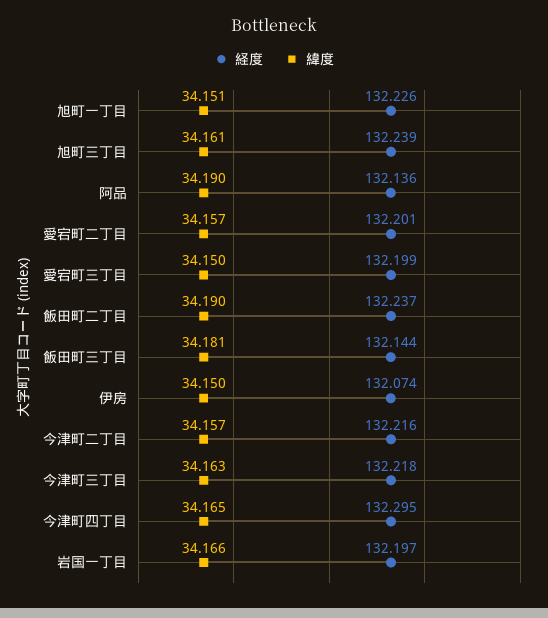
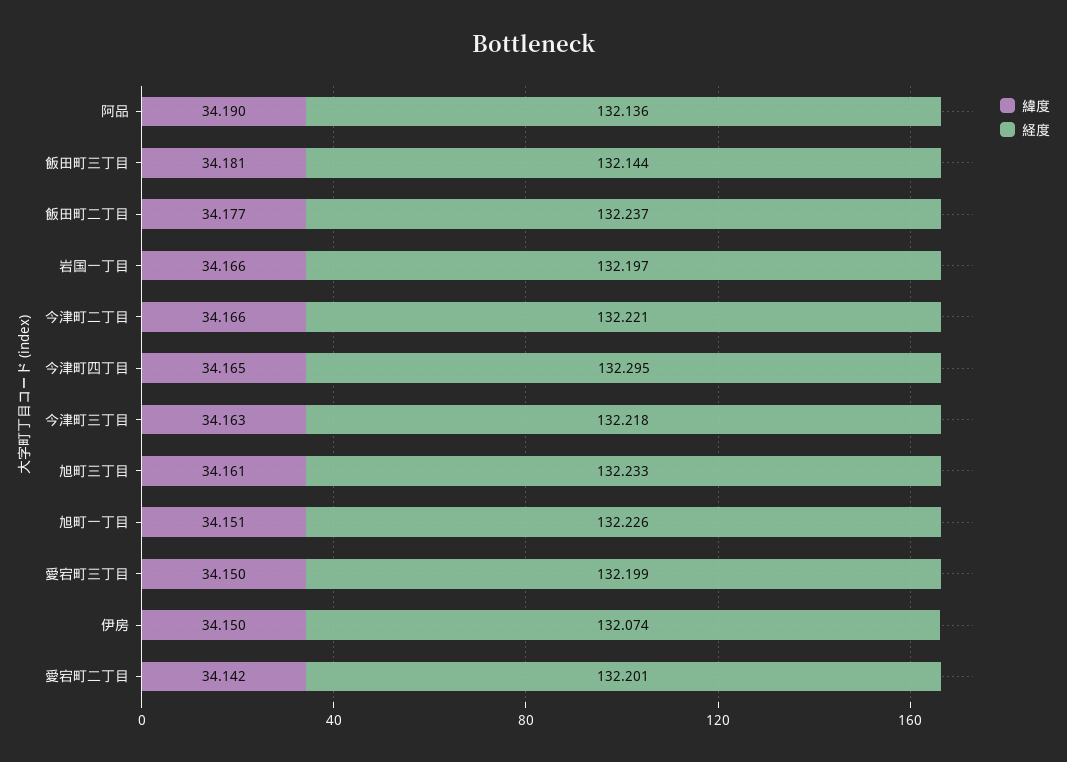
経度, 旭町三丁目: 132.239 -> 132.233
緯度, 愛宕町二丁目: 34.157 -> 34.142
緯度, 飯田町二丁目: 34.19 -> 34.177
経度, 今津町二丁目: 132.216 -> 132.221
緯度, 今津町二丁目: 34.157 -> 34.166

